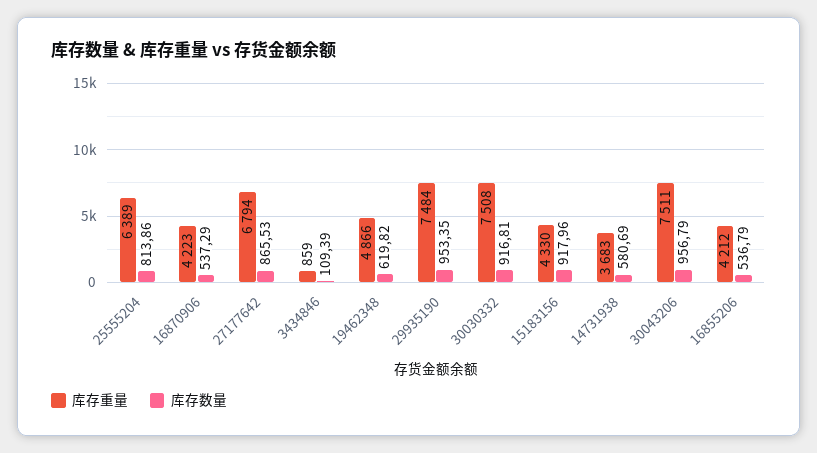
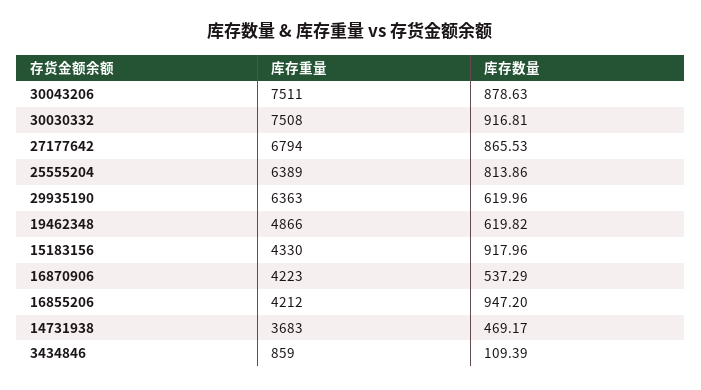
库存重量, 29935190: 7484 -> 6363
库存数量, 29935190: 953.35 -> 619.96
库存数量, 14731938: 580.69 -> 469.17
库存数量, 30043206: 956.79 -> 878.63
库存数量, 16855206: 536.79 -> 947.2

